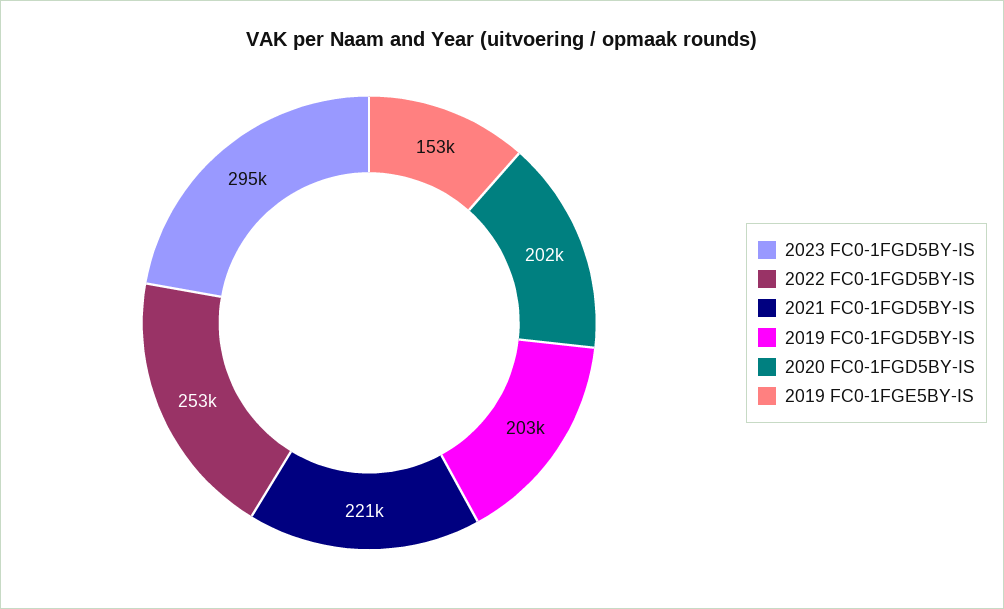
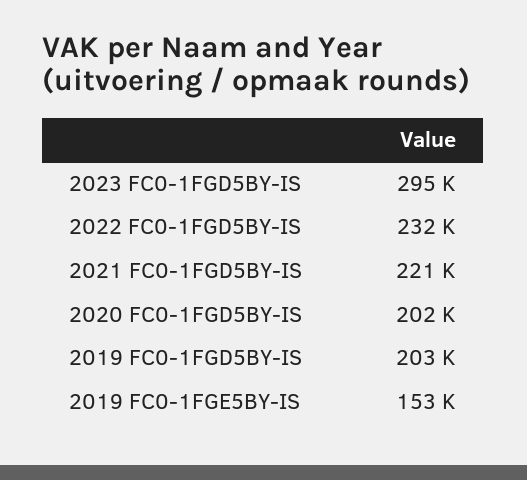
2022 FC0-1FGD5BY-IS: 253000 -> 232000

